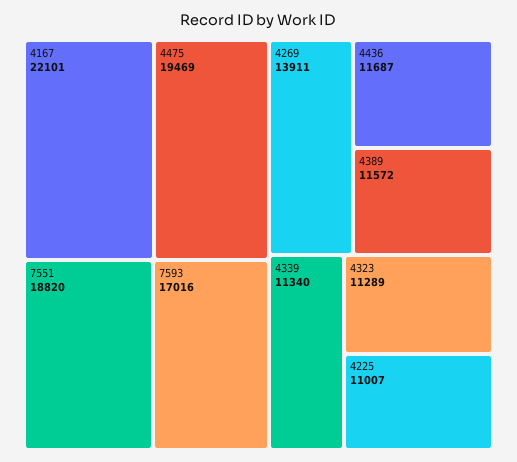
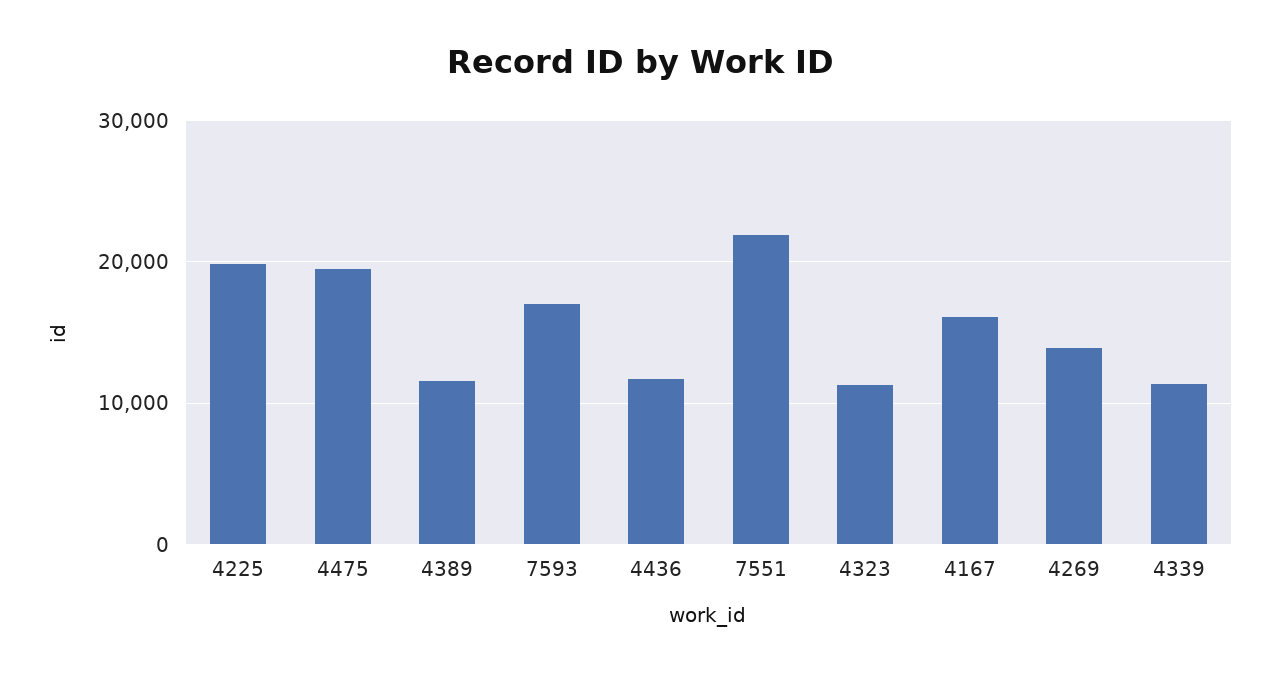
4167: 22101 -> 16000
7551: 18820 -> 22000
4225: 11007 -> 20000

